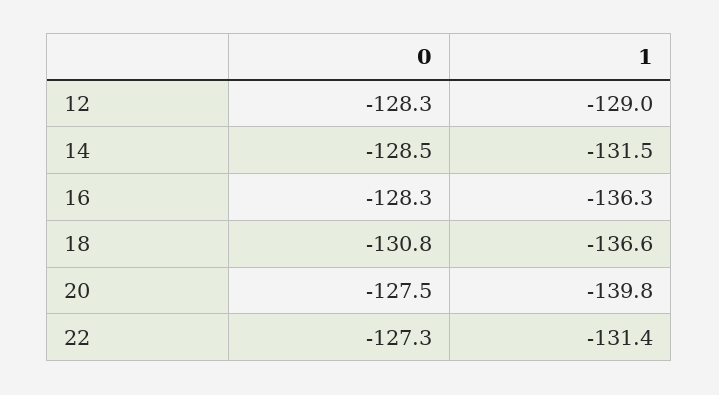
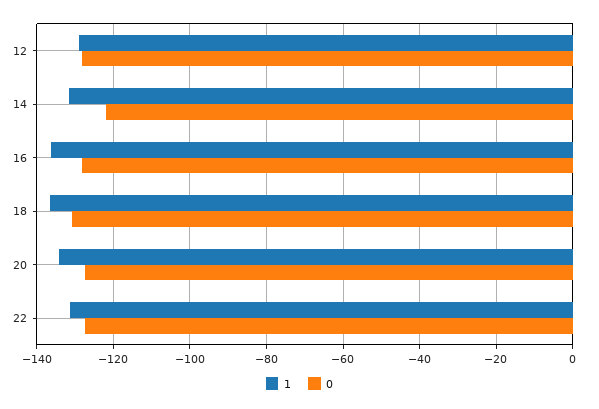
0, 14: -128.5 -> -122
1, 20: -139.8 -> -134

